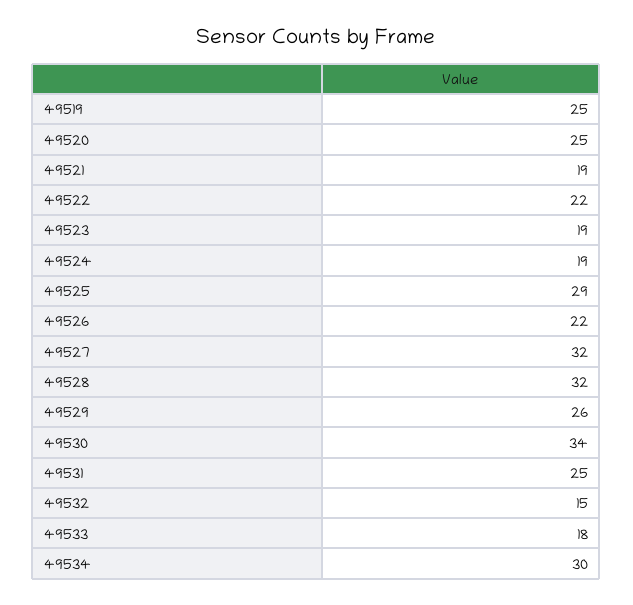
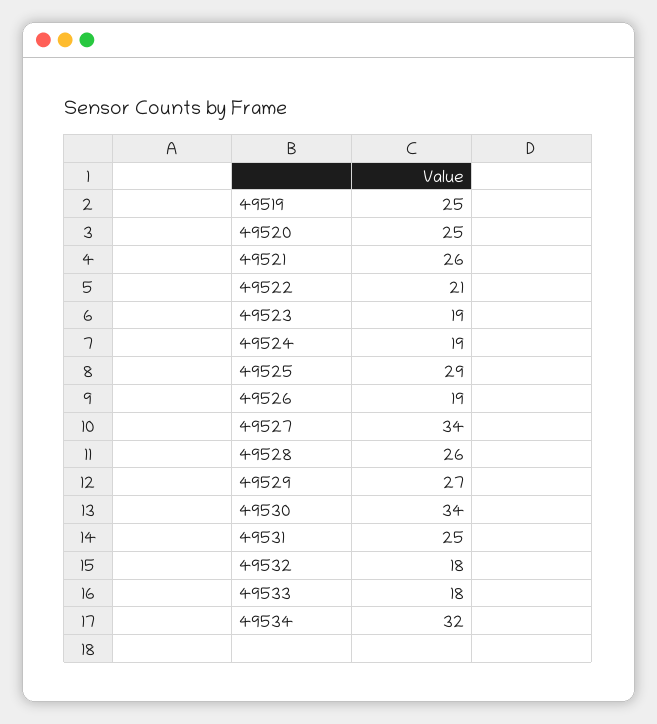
49521: 19 -> 26
49522: 22 -> 21
49526: 22 -> 19
49527: 32 -> 34
49528: 32 -> 26
49529: 26 -> 27
49532: 15 -> 18
49534: 30 -> 32

